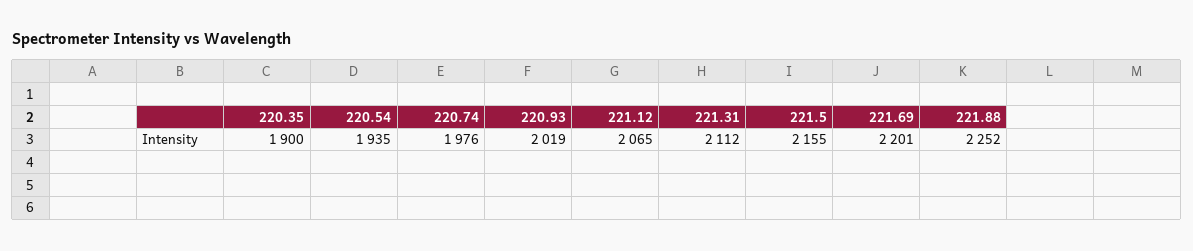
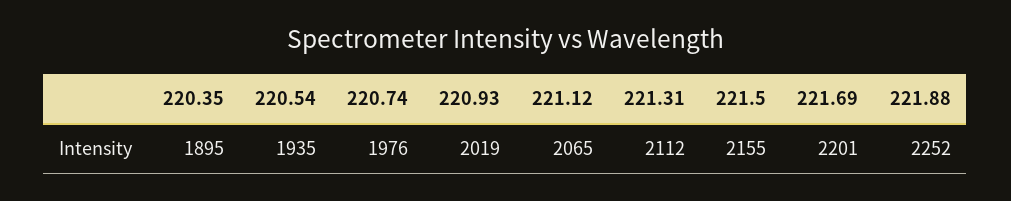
220.35: 1900 -> 1895

